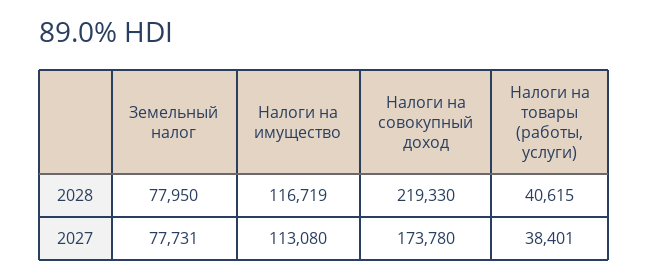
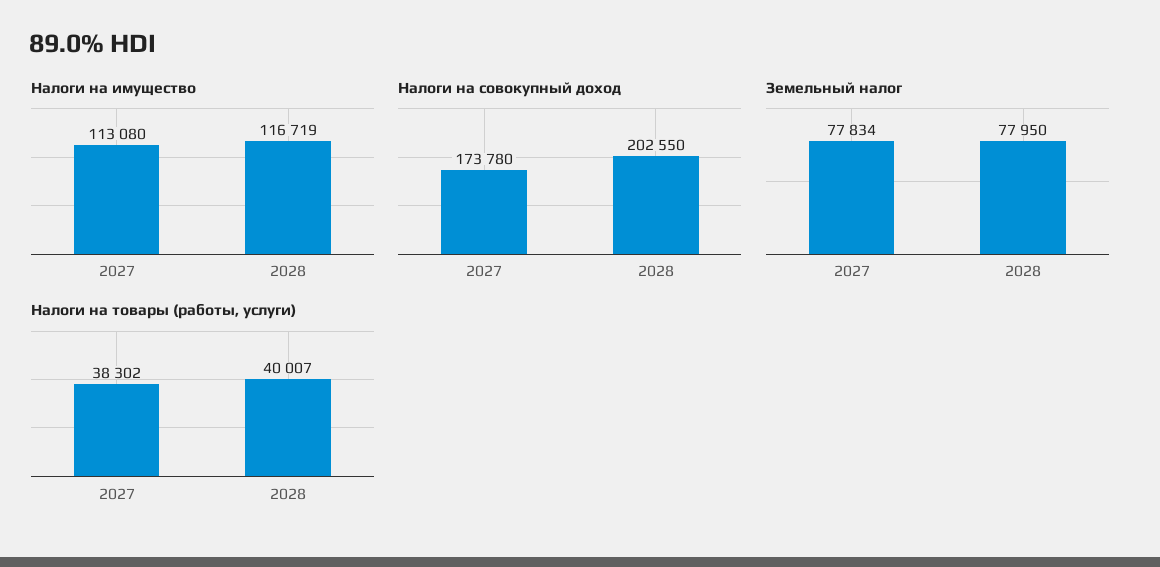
Налоги на совокупный доход, 2028: 219330 -> 202550
Налоги на товары (работы, услуги), 2028: 40615 -> 40007
Земельный налог, 2027: 77731 -> 77834
Налоги на товары (работы, услуги), 2027: 38401 -> 38302

